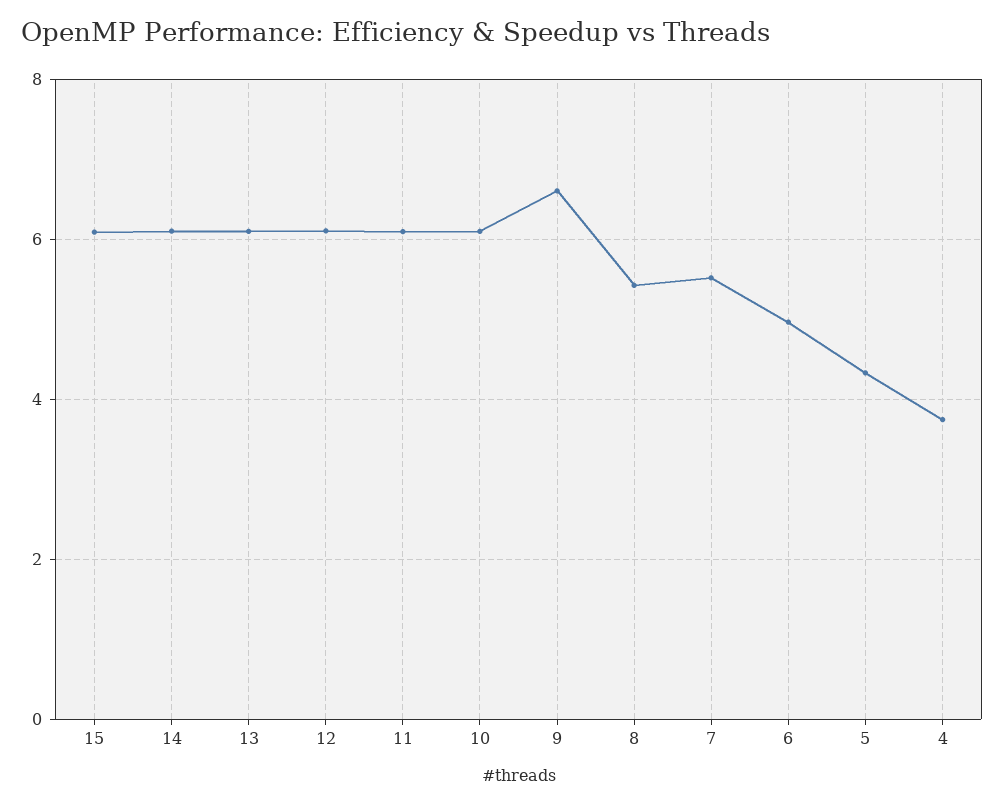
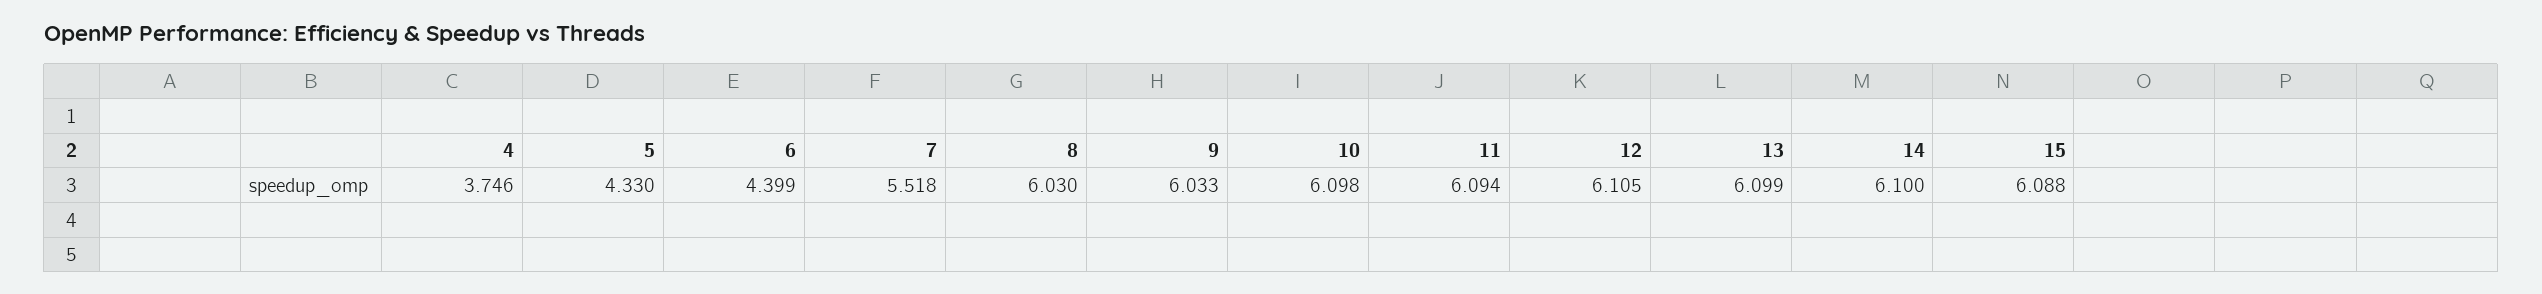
9: 6.6 -> 6.033
8: 5.4 -> 6.03
6: 5 -> 4.399

